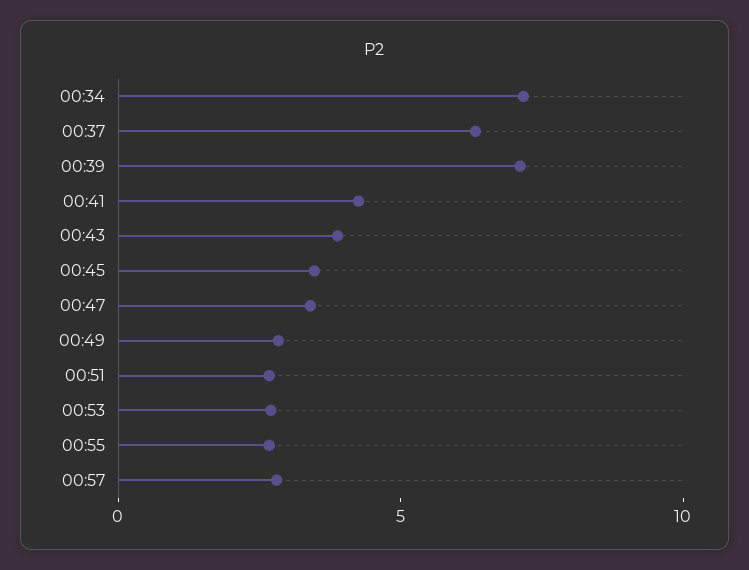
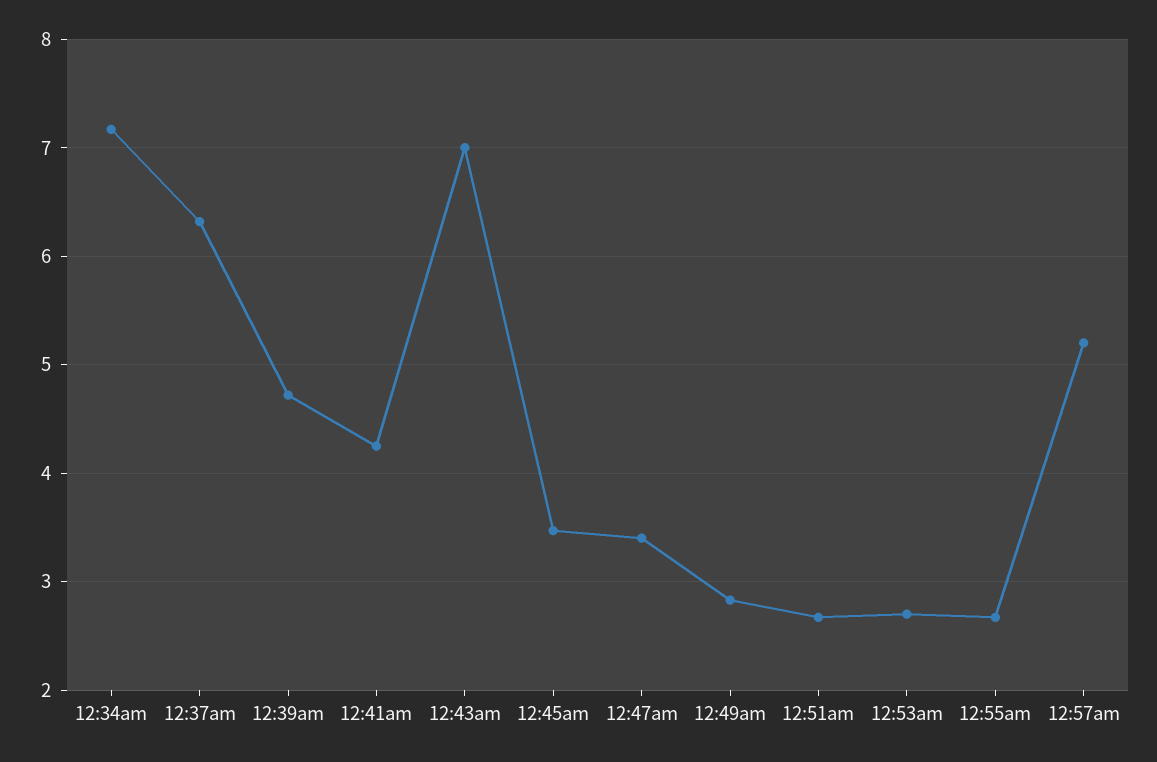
00:39: 7 -> 4.7
00:43: 4 -> 7
00:57: 3 -> 5.2

